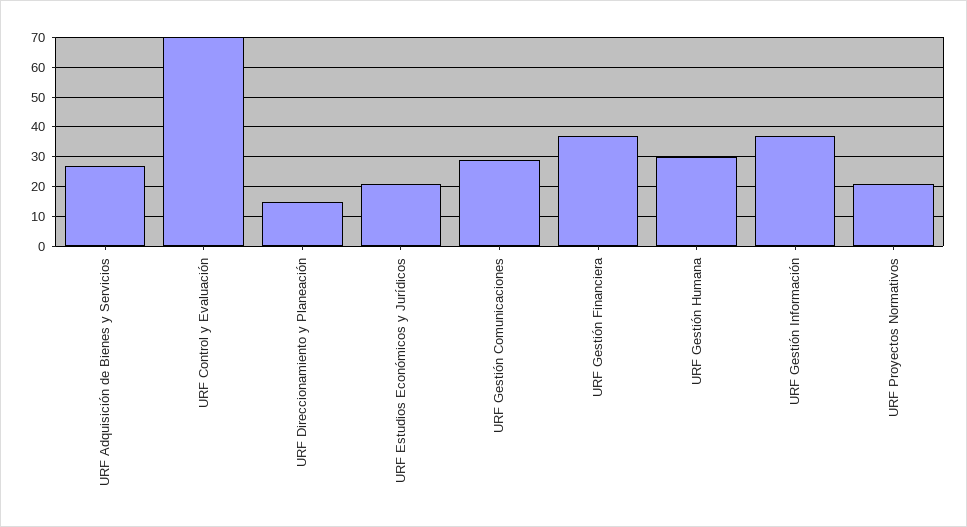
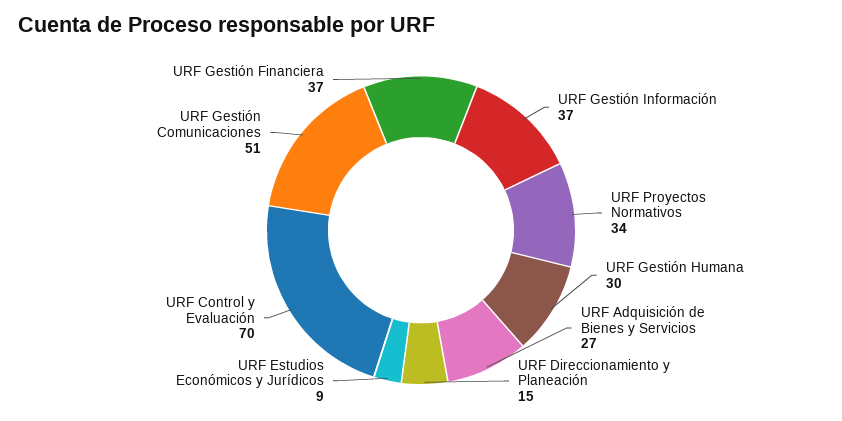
URF Estudios Económicos y Jurídicos: 20 -> 9
URF Gestión Comunicaciones: 30 -> 51
URF Proyectos Normativos: 20 -> 34

